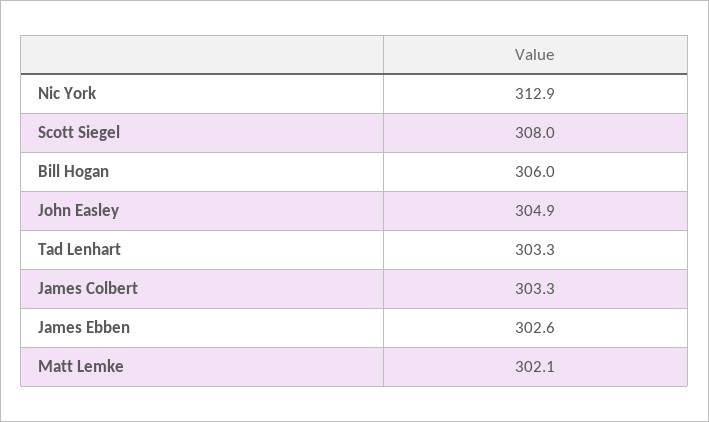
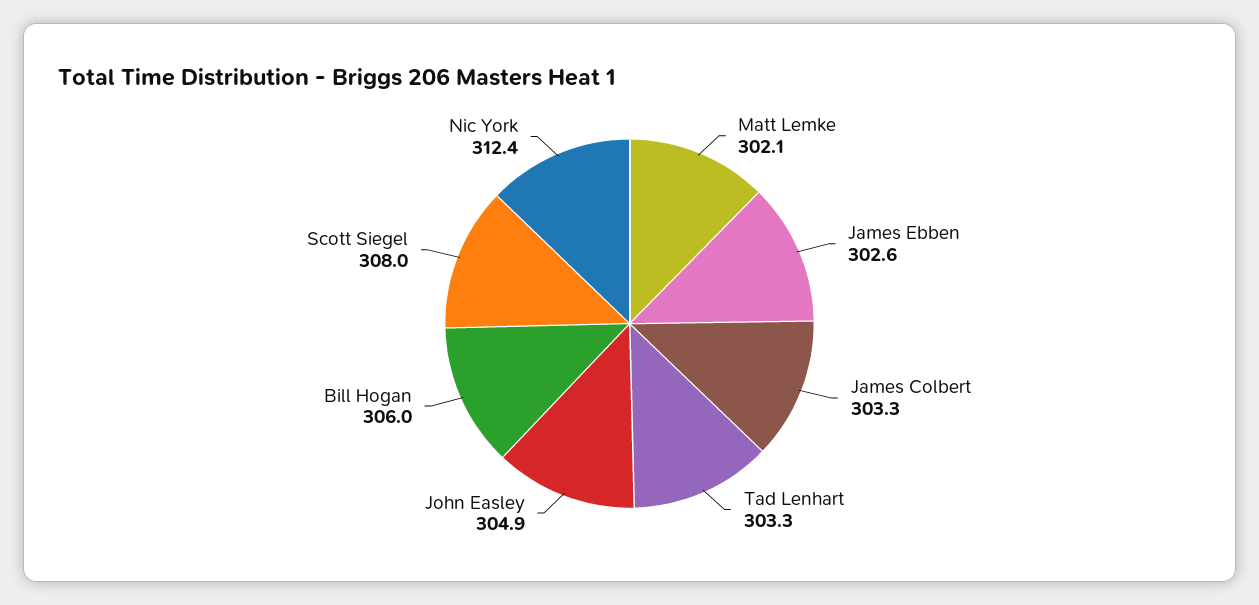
Nic York: 312.9 -> 312.4

